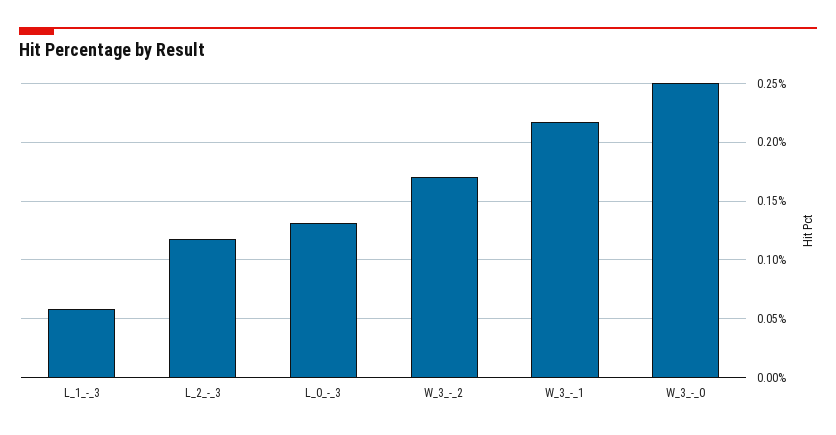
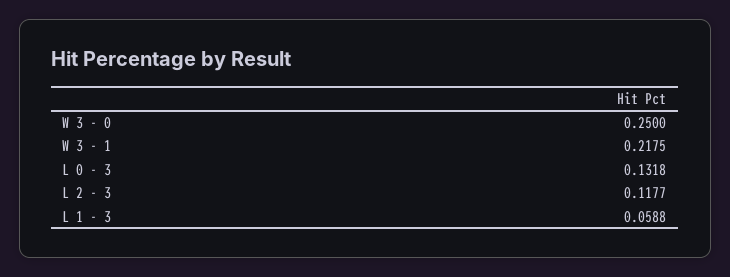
W_3_-_2: 0.17 -> none

